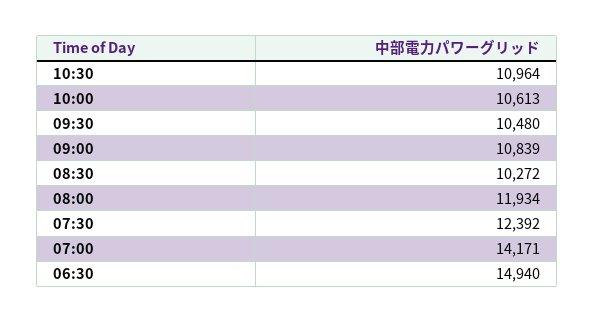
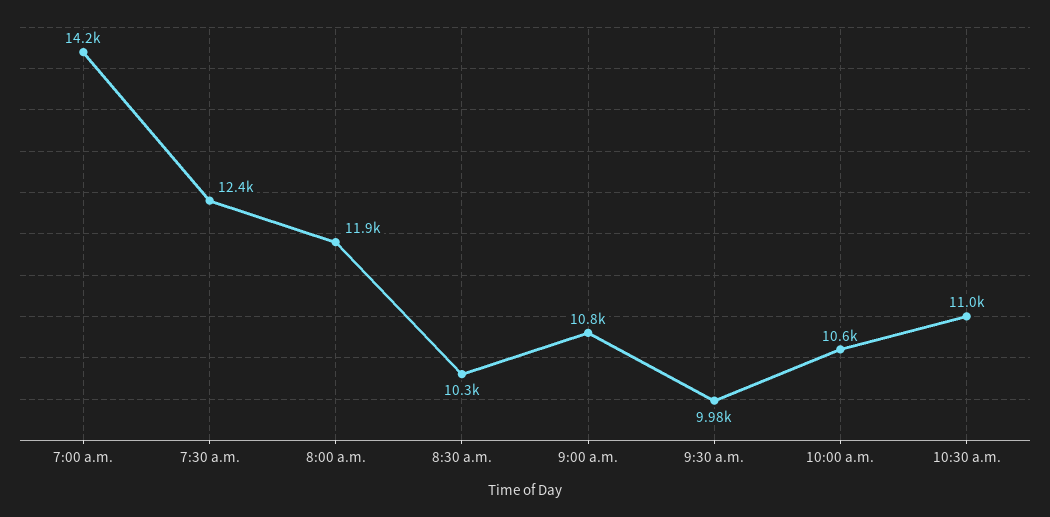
09:30: 10480 -> 9980
06:30: 14940 -> none

